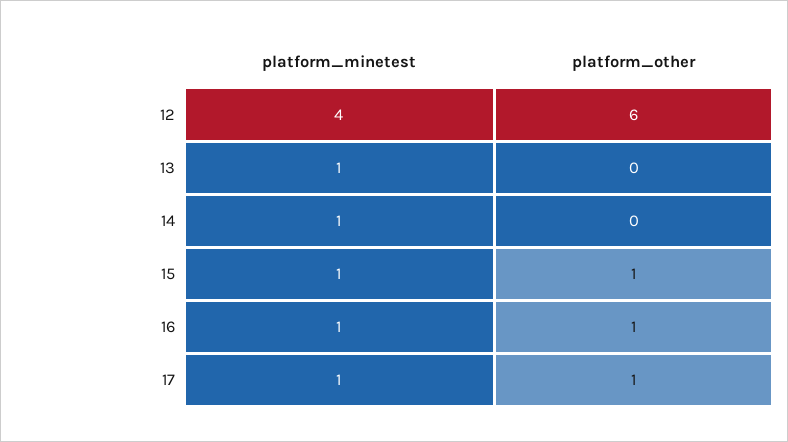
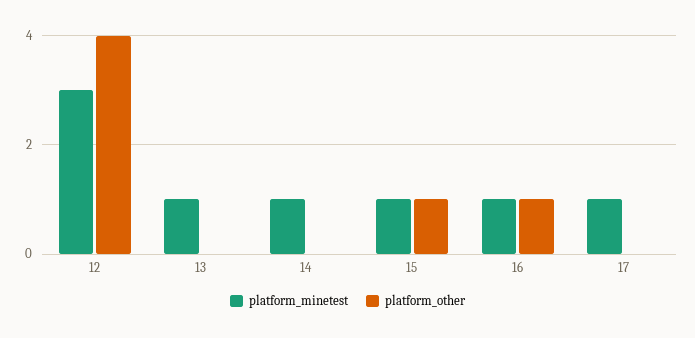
platform_minetest, 12: 4 -> 3
platform_other, 12: 6 -> 4
platform_other, 17: 1 -> 0

